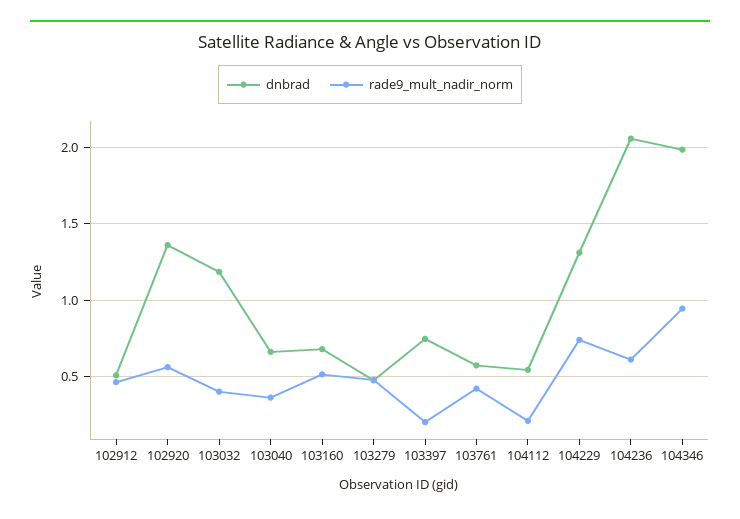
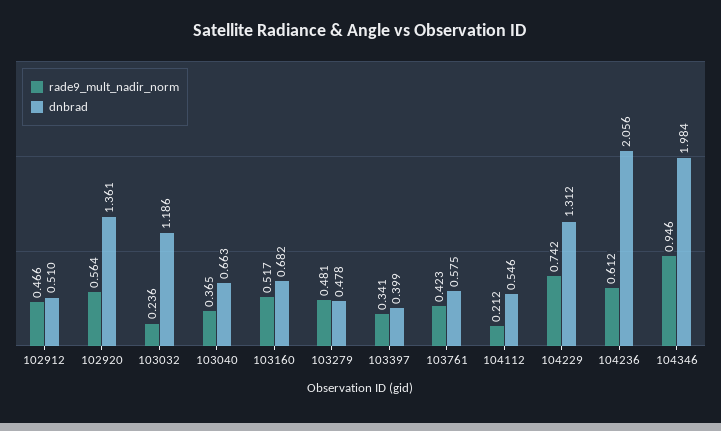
rade9_mult_nadir_norm, 103032: 0.4 -> 0.236
dnbrad, 103397: 0.75 -> 0.399
rade9_mult_nadir_norm, 103397: 0.2 -> 0.341

